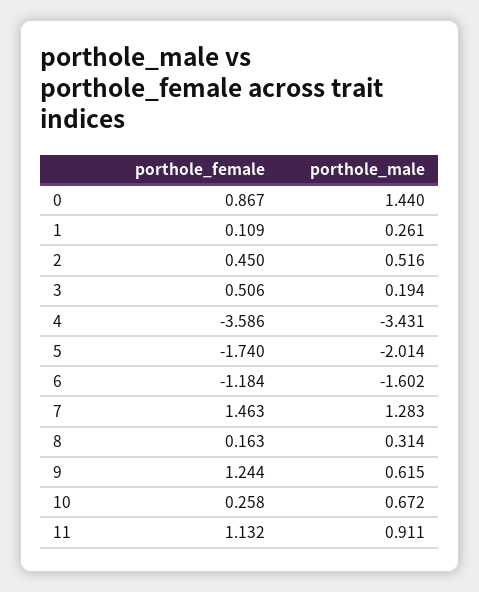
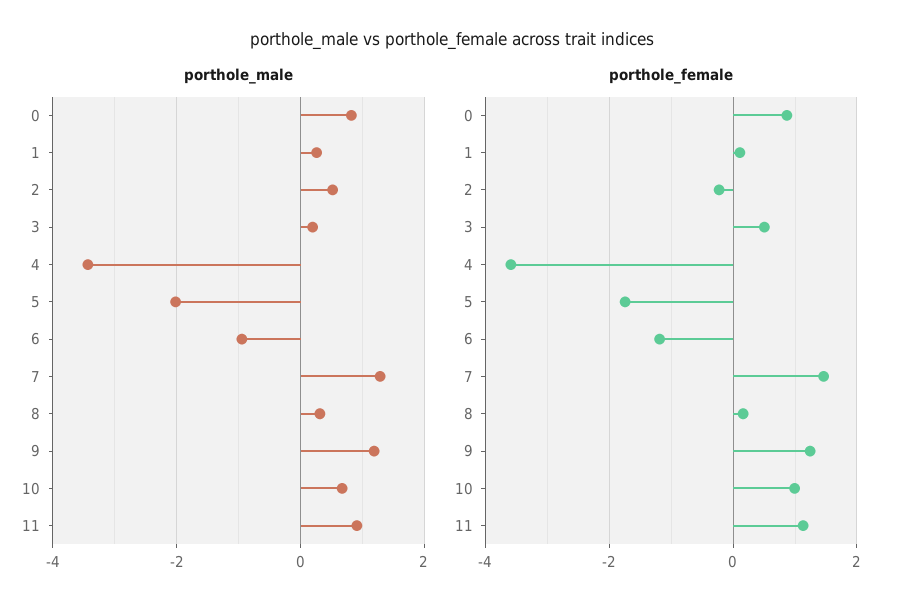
porthole_male, 0: 1.44 -> 0.8
porthole_female, 2: 0.45 -> -0.2
porthole_male, 6: -1.602 -> -1
porthole_male, 9: 0.615 -> 1.2
porthole_female, 10: 0.258 -> 1

